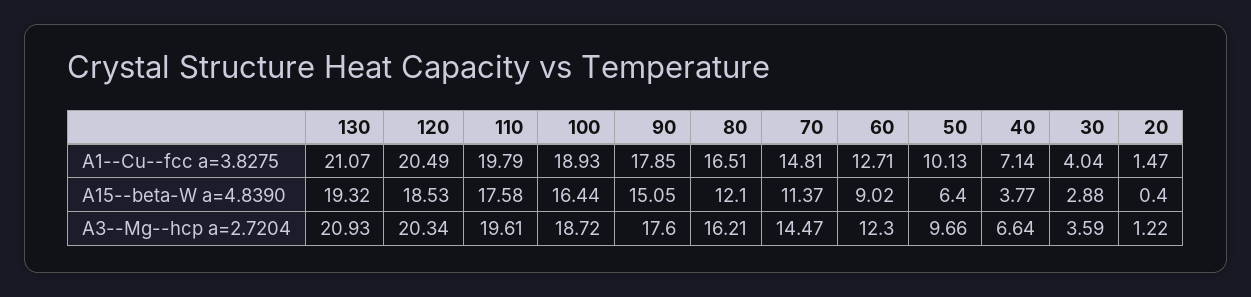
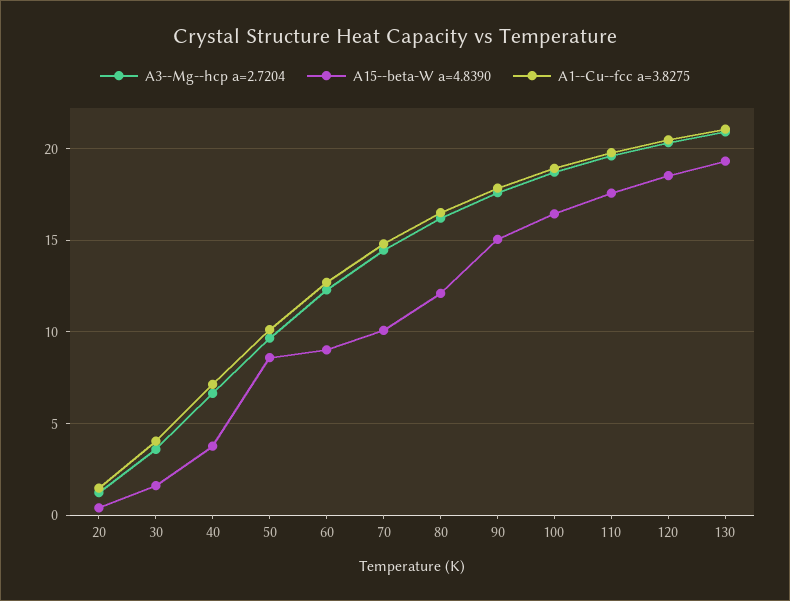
A15--beta-W a=4.8390, 70: 11.37 -> 10
A15--beta-W a=4.8390, 50: 6.4 -> 8.5
A15--beta-W a=4.8390, 30: 2.88 -> 1.5

